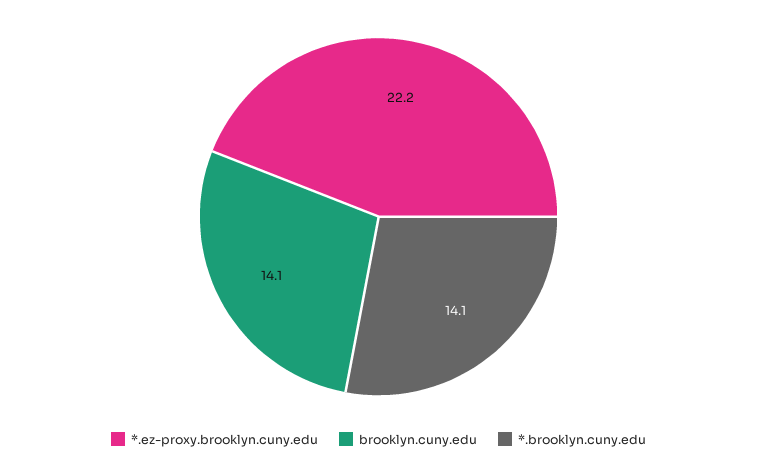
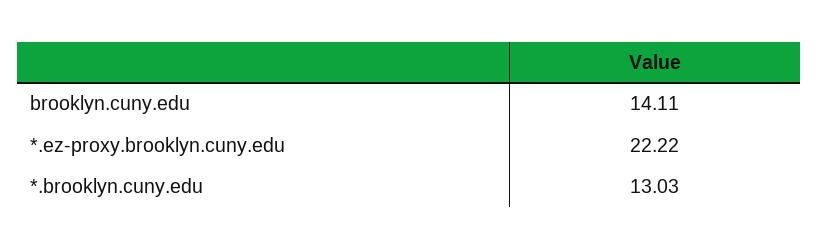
*.brooklyn.cuny.edu: 14.1 -> 13.03

